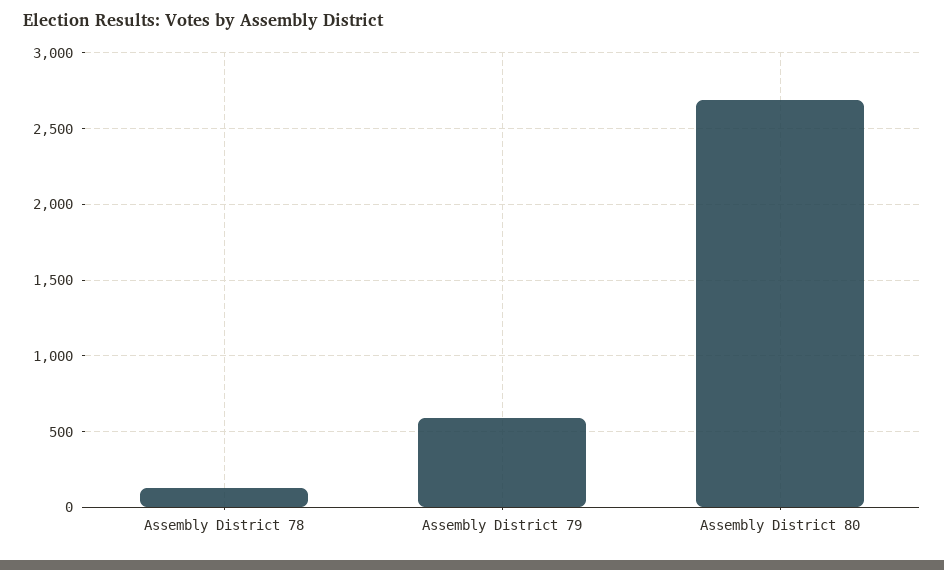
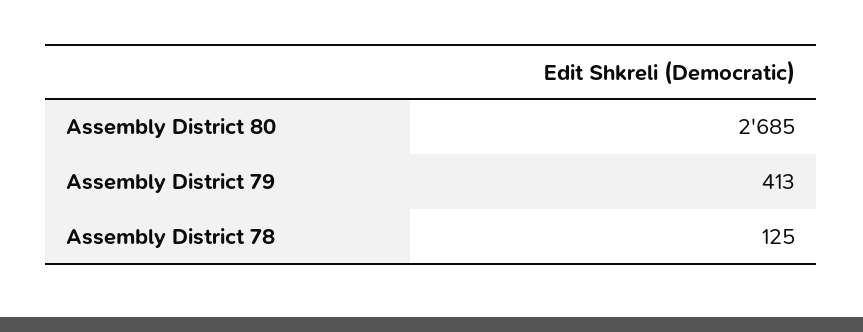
Assembly District 79: 600 -> 413

